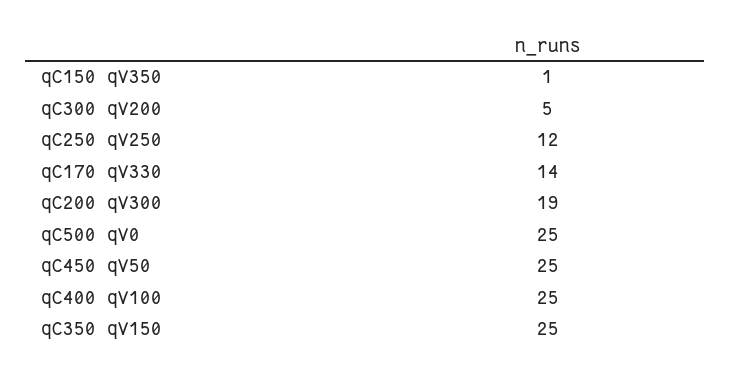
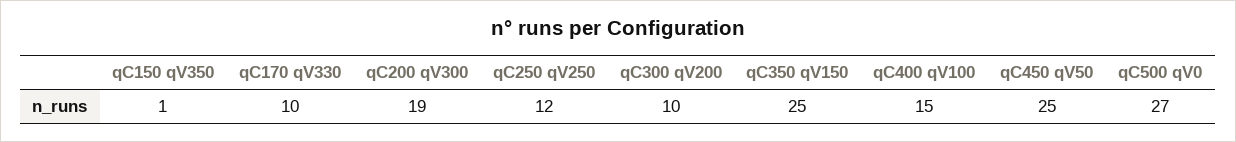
qC300 qV200: 5 -> 10
qC170 qV330: 14 -> 10
qC500 qV0: 25 -> 27
qC400 qV100: 25 -> 15

